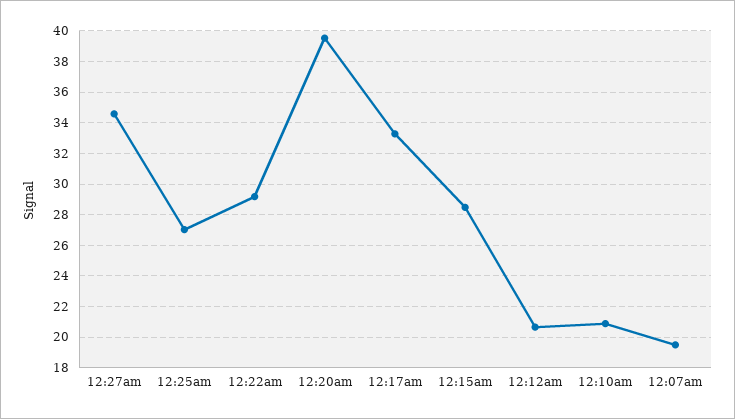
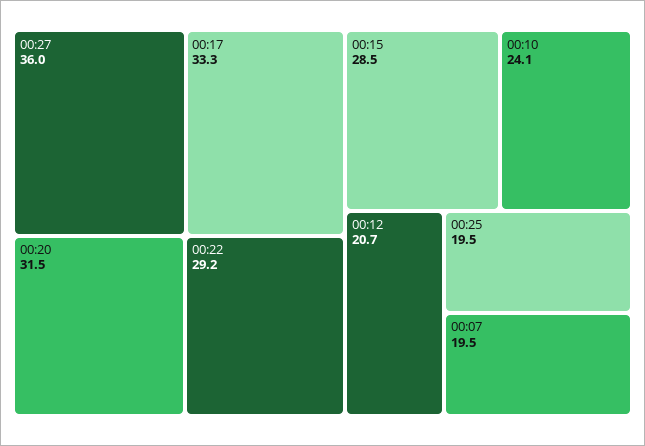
12:27am: 34.5 -> 36
12:25am: 27 -> 19.5
12:20am: 39.5 -> 31.5
12:10am: 21 -> 24.1

